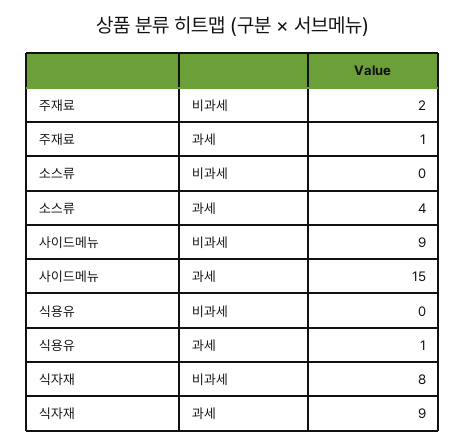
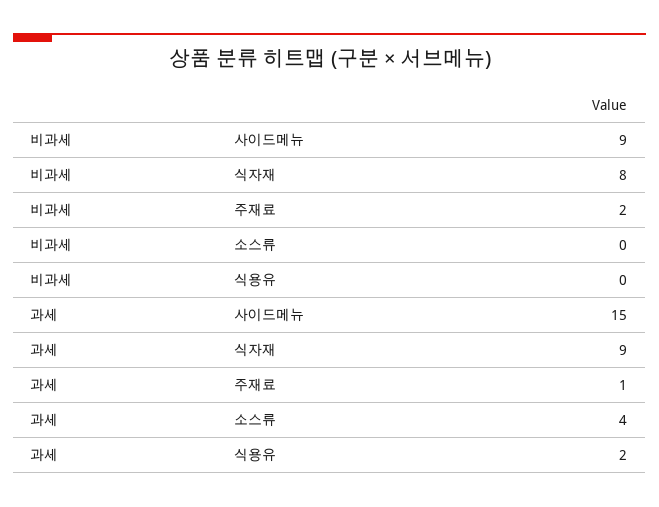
식용유, 과세: 1 -> 2

